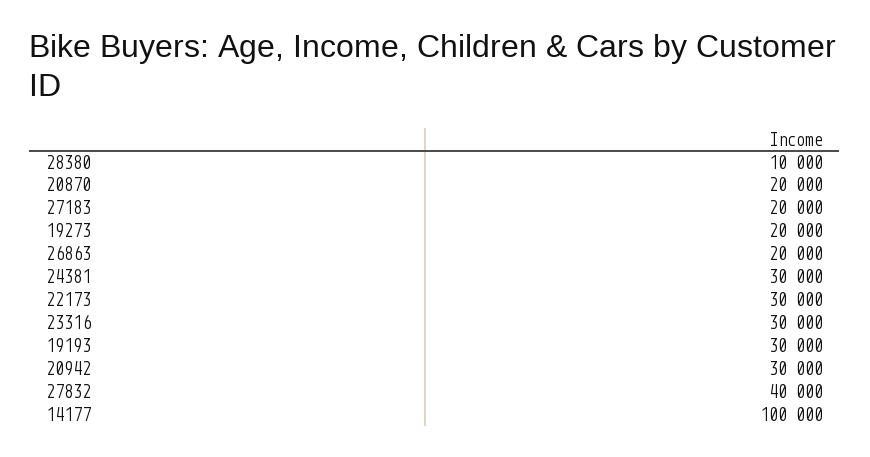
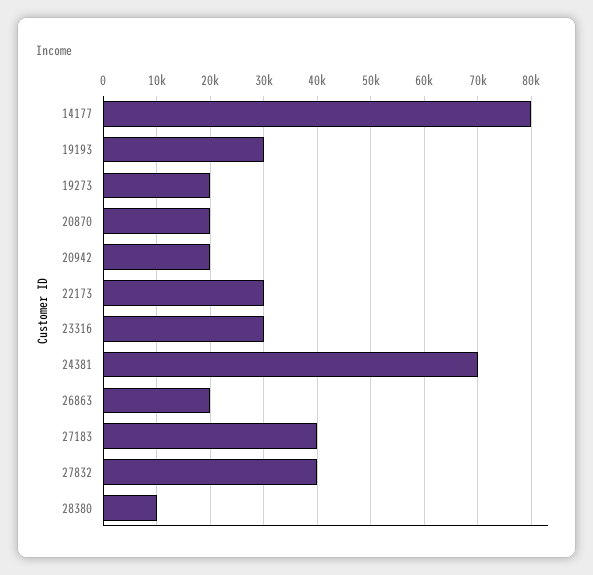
27183: 20000 -> 40000
24381: 30000 -> 70000
20942: 30000 -> 20000
14177: 100000 -> 80000

